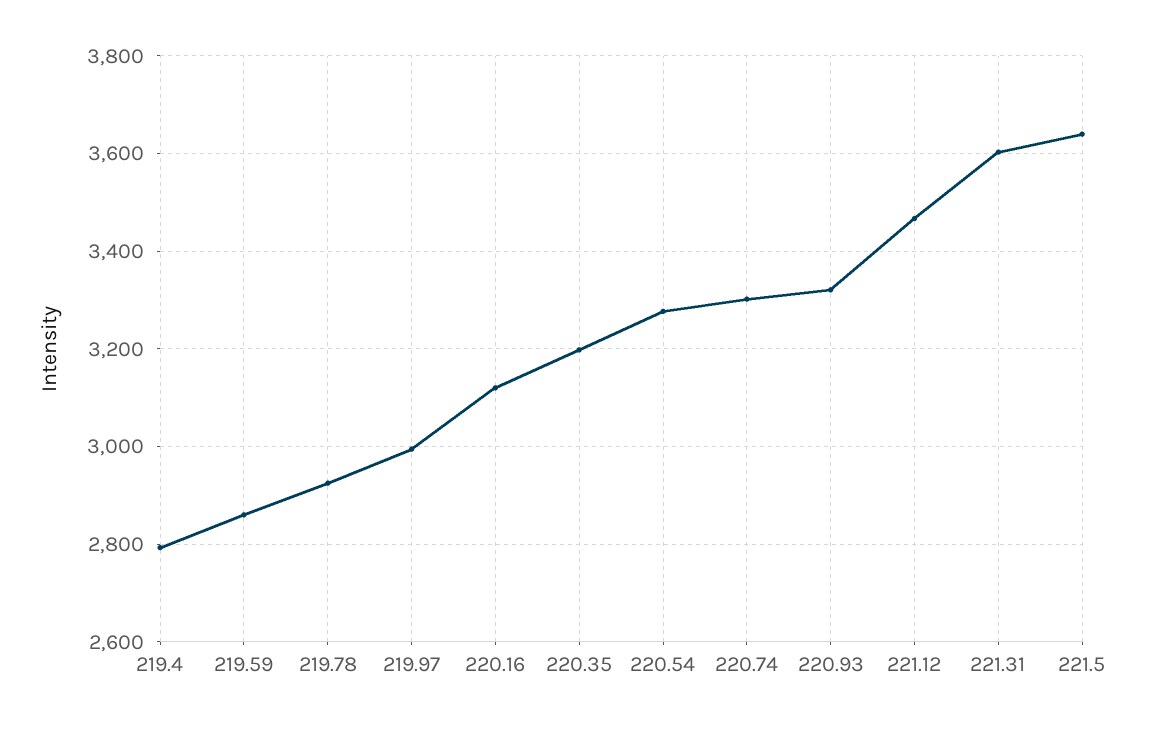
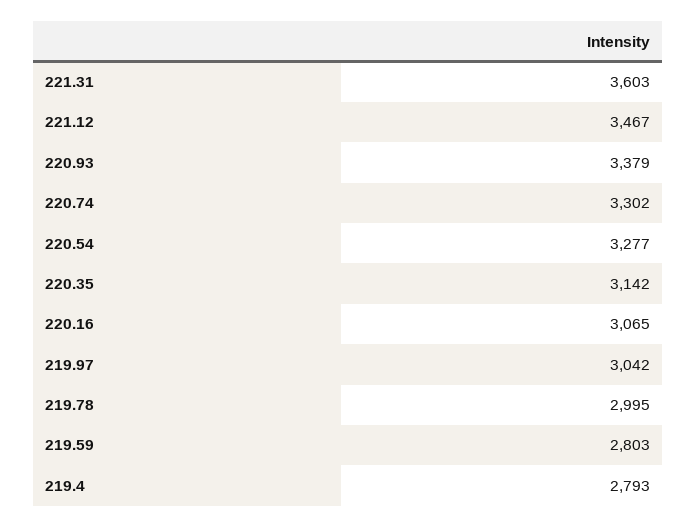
219.59: 2860 -> 2803
219.78: 2920 -> 2995
219.97: 3000 -> 3042
220.16: 3120 -> 3065
220.35: 3200 -> 3142
220.93: 3320 -> 3379
221.5: 3640 -> none

